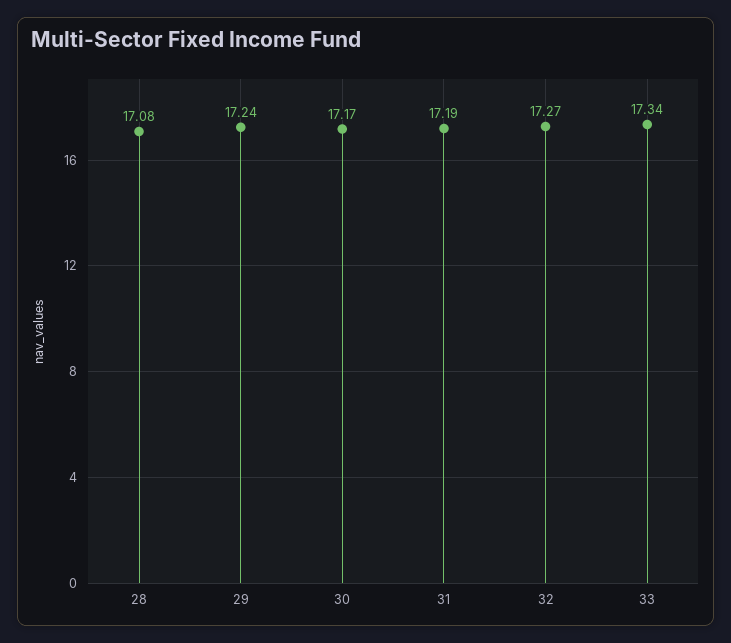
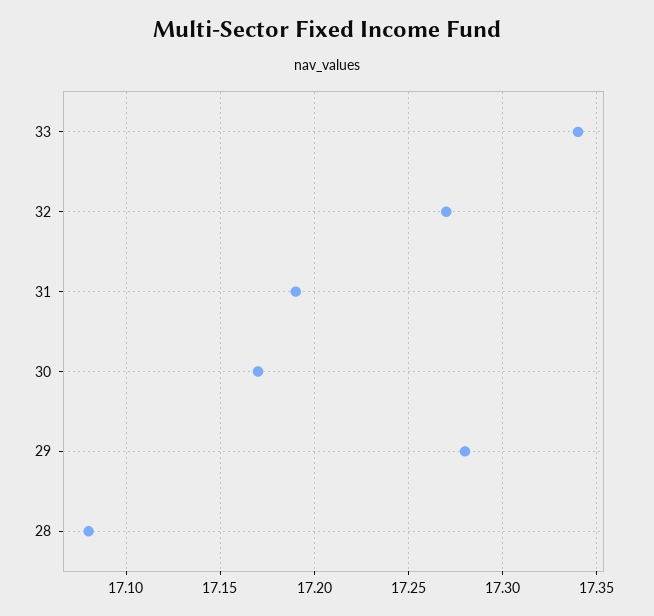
29: 17.24 -> 17.28

